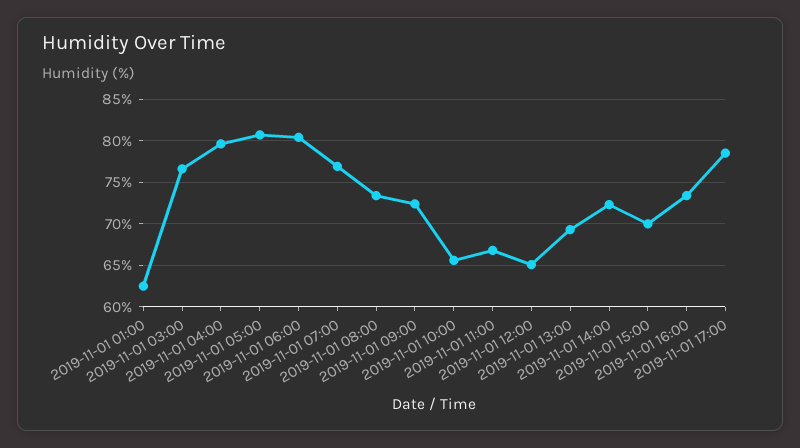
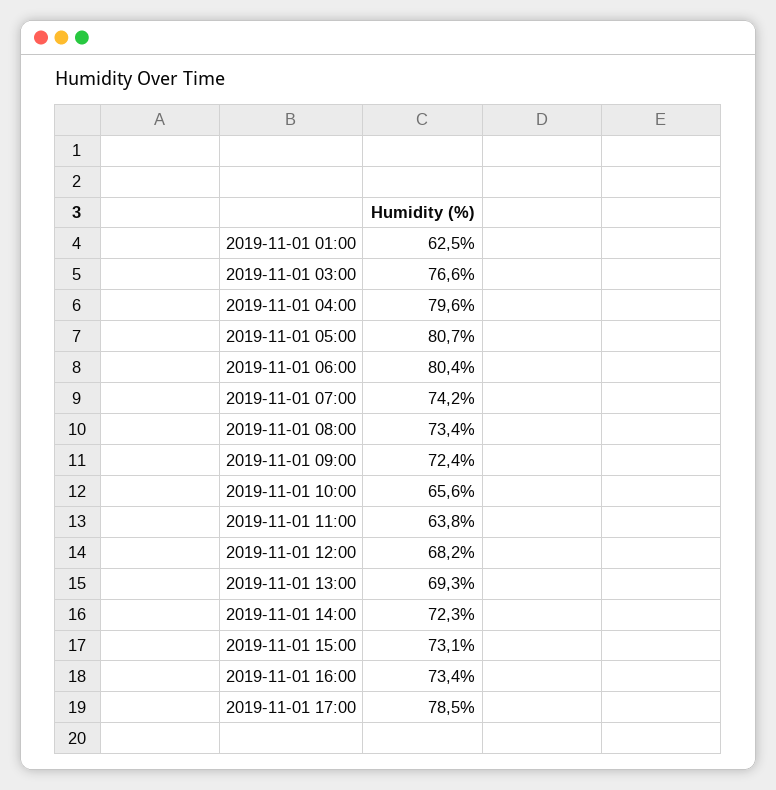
2019-11-01 07:00: 77 -> 74.2
2019-11-01 11:00: 67 -> 63.8
2019-11-01 12:00: 65 -> 68.2
2019-11-01 15:00: 70 -> 73.1

